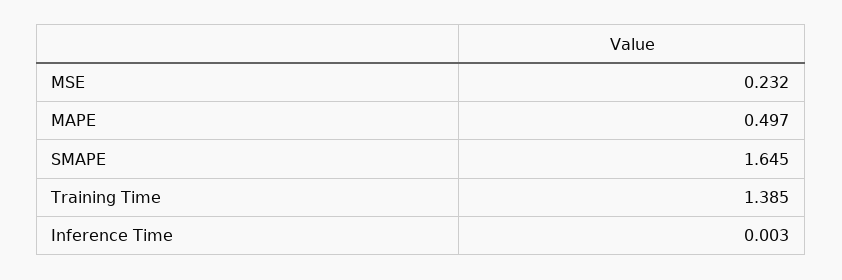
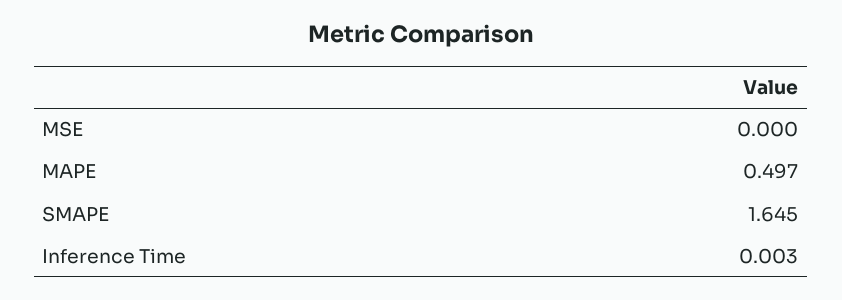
MSE: 0.232 -> 0
Training Time: 1.385 -> none

